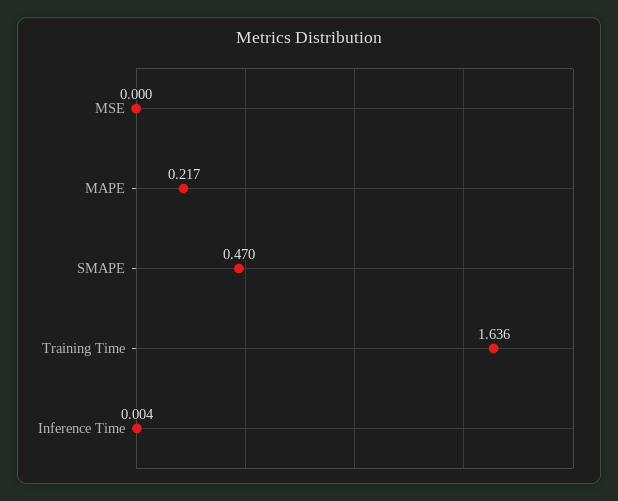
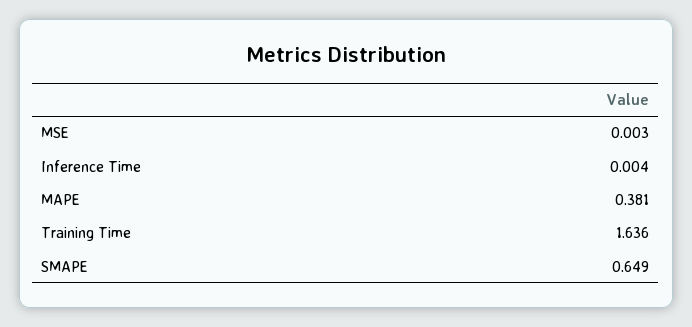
MSE: 0 -> 0.003
MAPE: 0.217 -> 0.381
SMAPE: 0.47 -> 0.649

